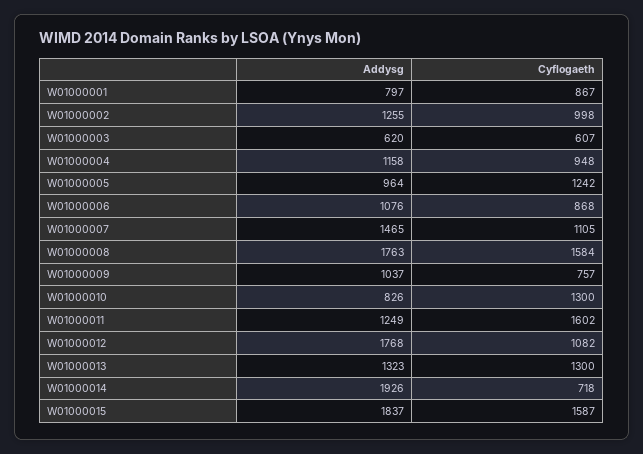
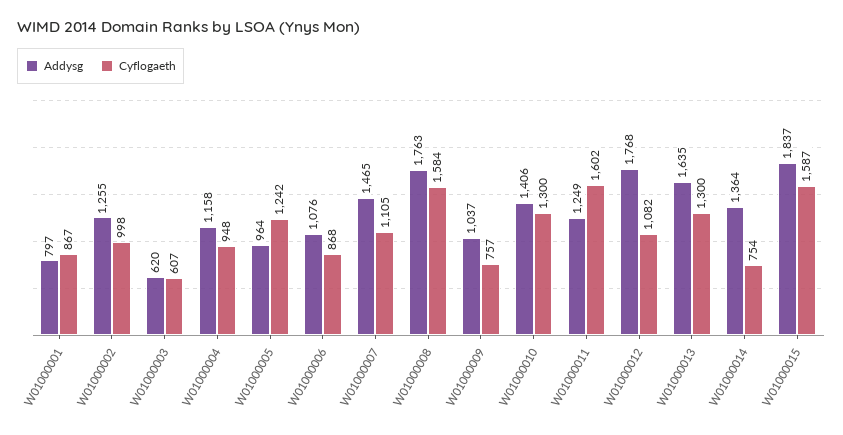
Addysg, W01000010: 826 -> 1406
Addysg, W01000013: 1323 -> 1635
Addysg, W01000014: 1926 -> 1364
Cyflogaeth, W01000014: 718 -> 754

